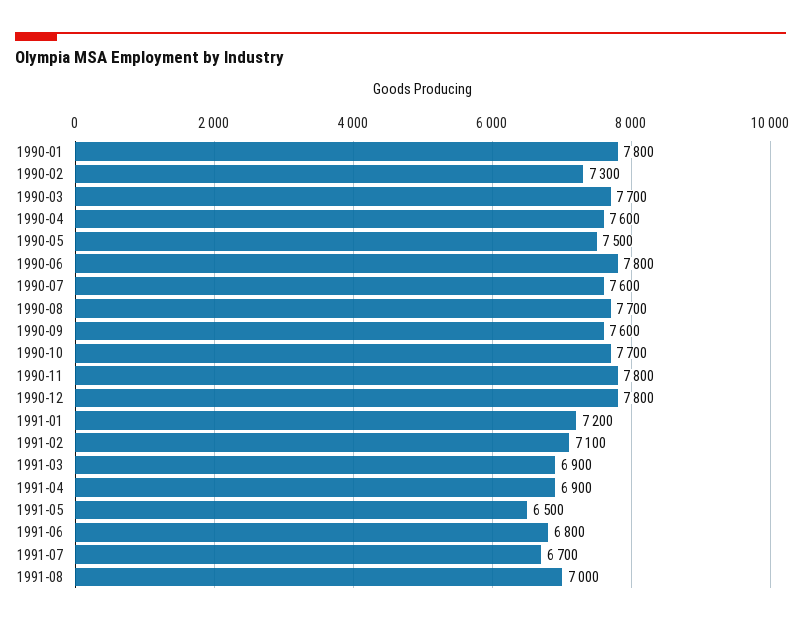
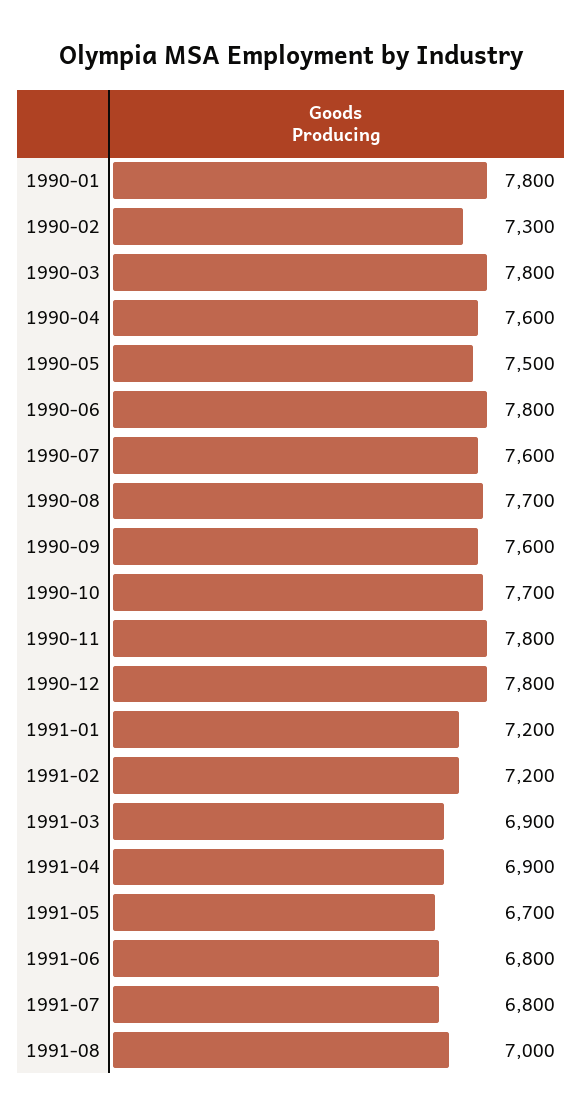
1990-03: 7700 -> 7800
1991-02: 7100 -> 7200
1991-05: 6500 -> 6700
1991-07: 6700 -> 6800

